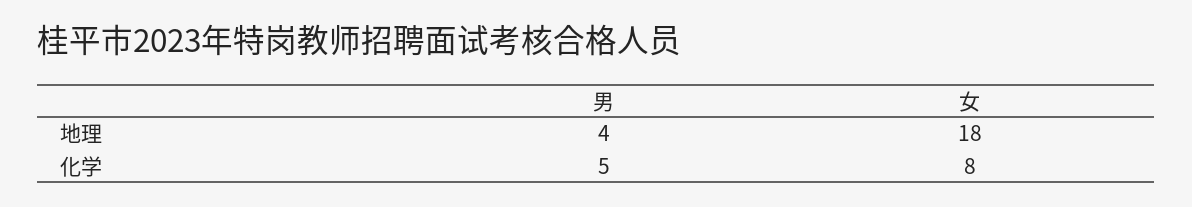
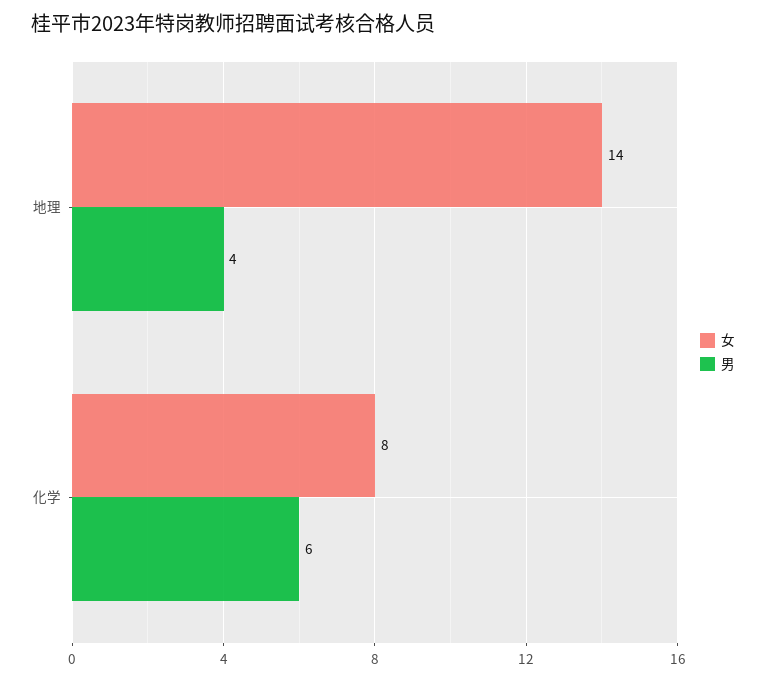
女, 地理: 18 -> 14
男, 化学: 5 -> 6

